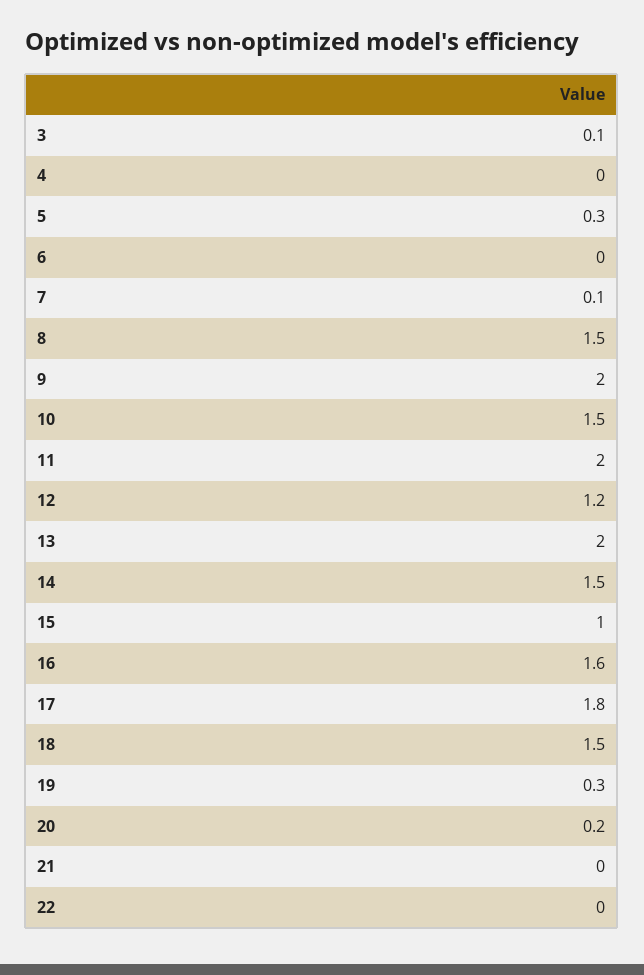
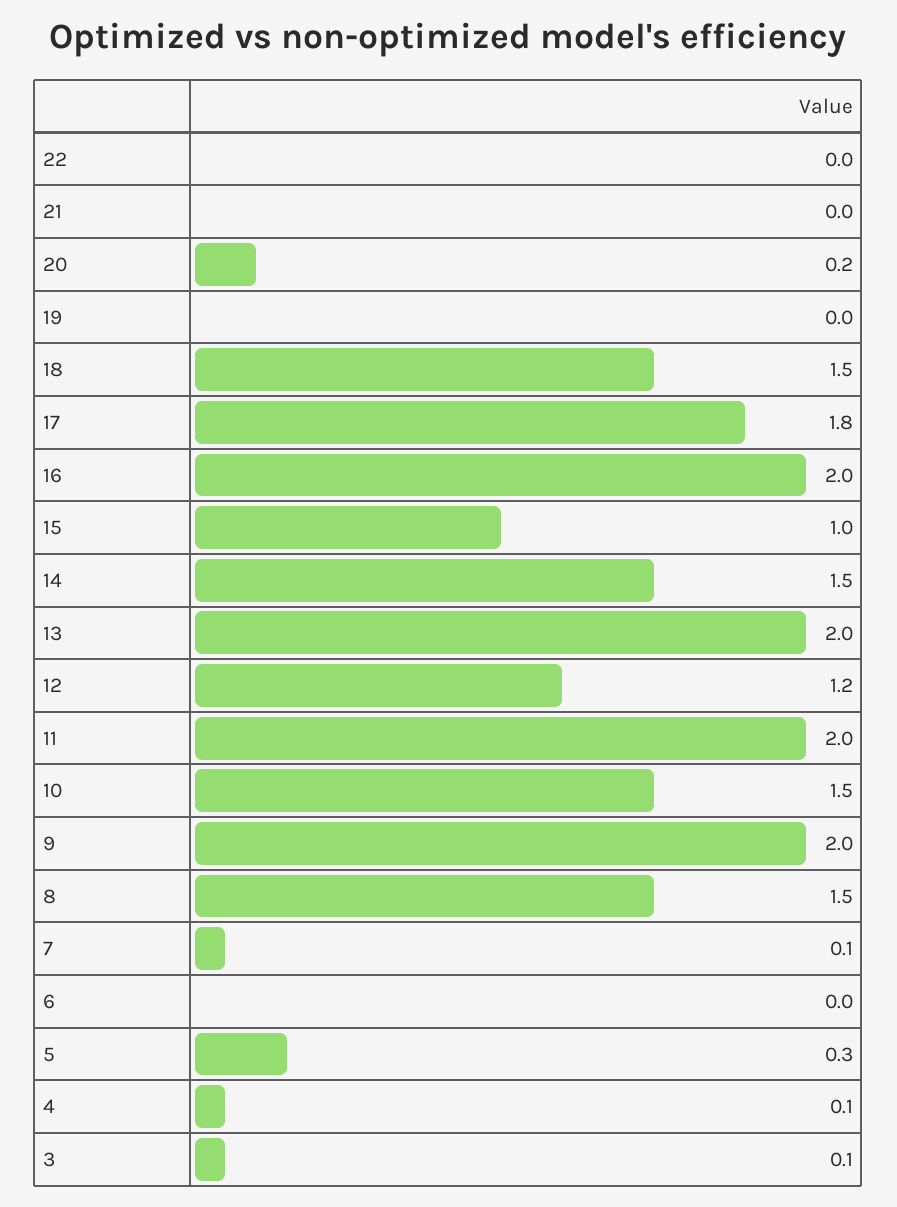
4: 0 -> 0.1
16: 1.6 -> 2
19: 0.3 -> 0

